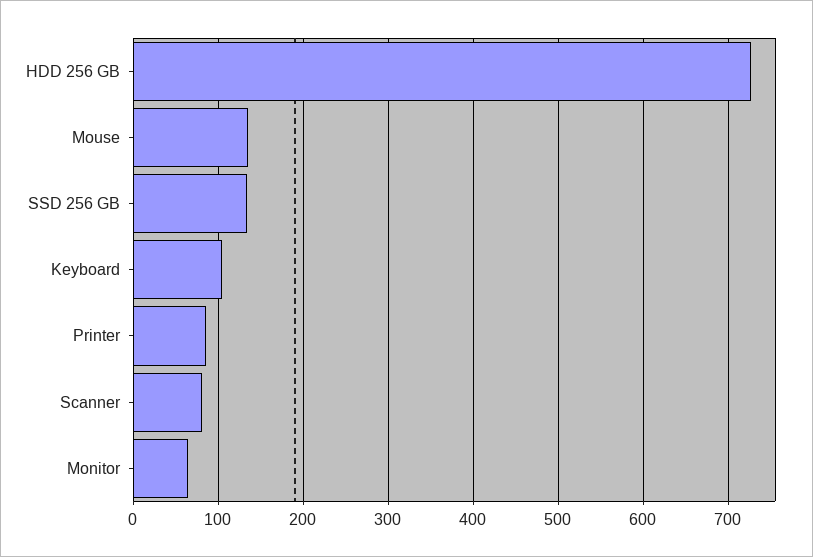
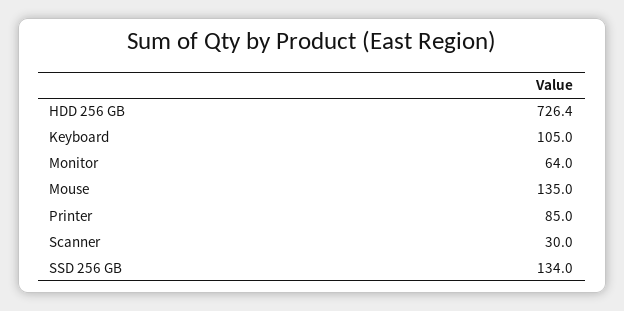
Scanner: 80 -> 30

